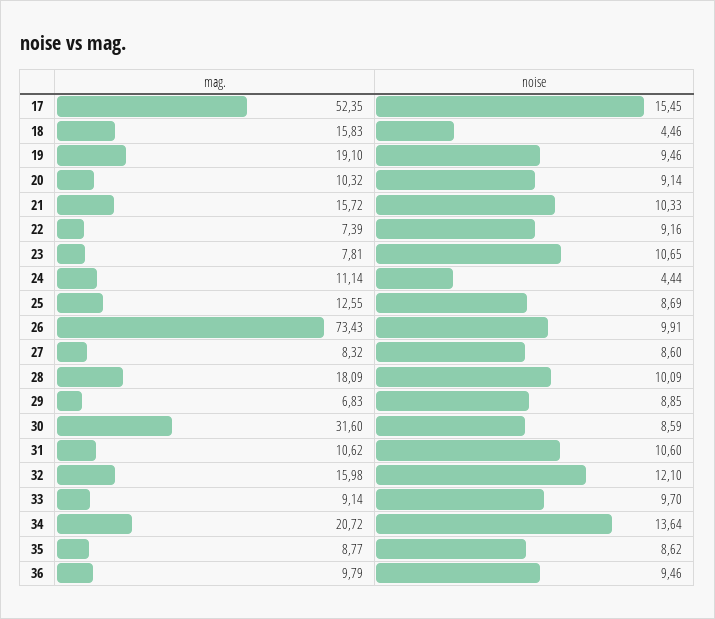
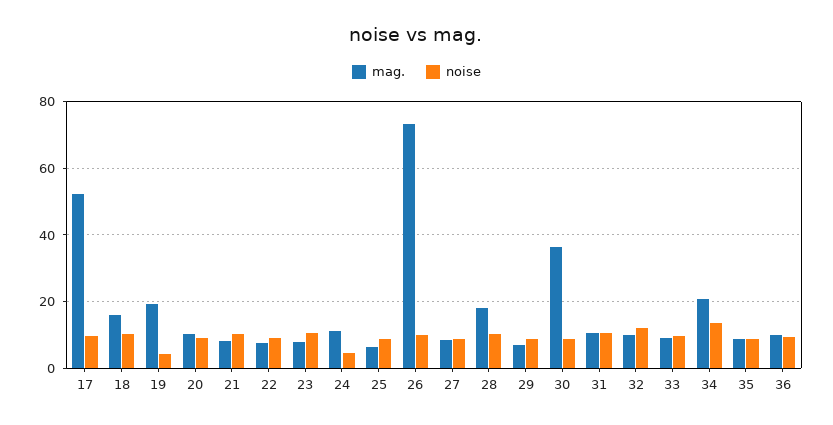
noise, 17: 15.45 -> 10
noise, 18: 4.46 -> 10
noise, 19: 9.46 -> 4
mag., 21: 15.72 -> 8
mag., 25: 12.55 -> 6
mag., 30: 31.6 -> 36
mag., 32: 15.98 -> 10

